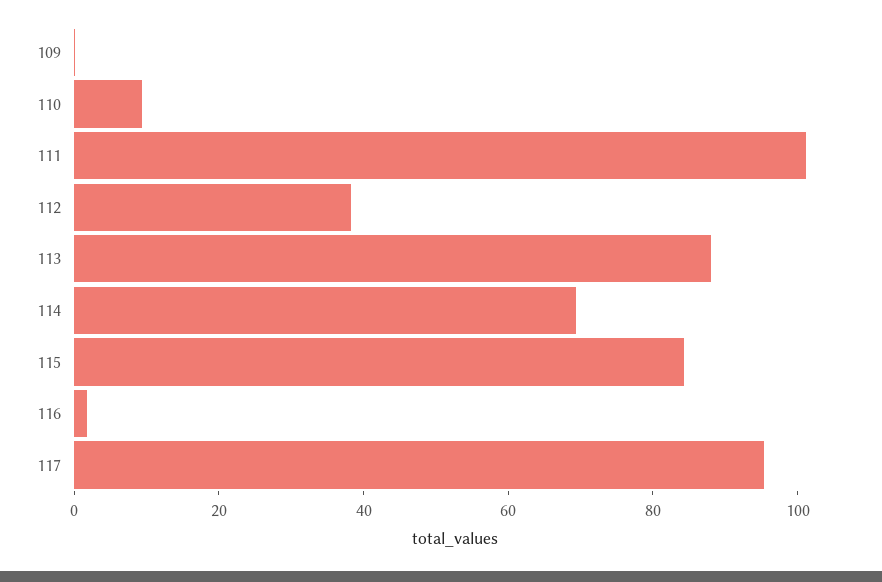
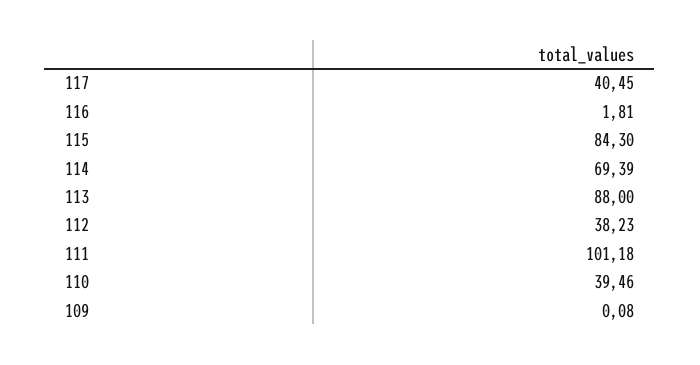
110: 10 -> 39.46
117: 95 -> 40.45

